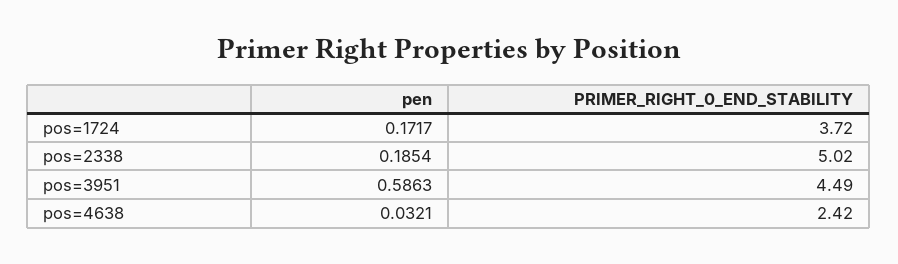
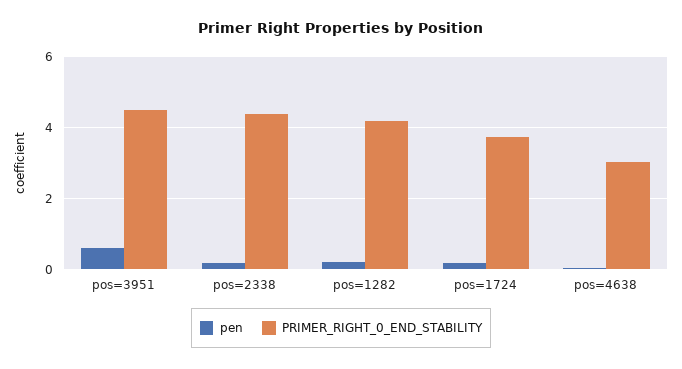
PRIMER_RIGHT_0_END_STABILITY, pos=2338: 5.02 -> 4.4
PRIMER_RIGHT_0_END_STABILITY, pos=4638: 2.42 -> 3
pen, pos=1282: none -> 0.2
PRIMER_RIGHT_0_END_STABILITY, pos=1282: none -> 4.2

